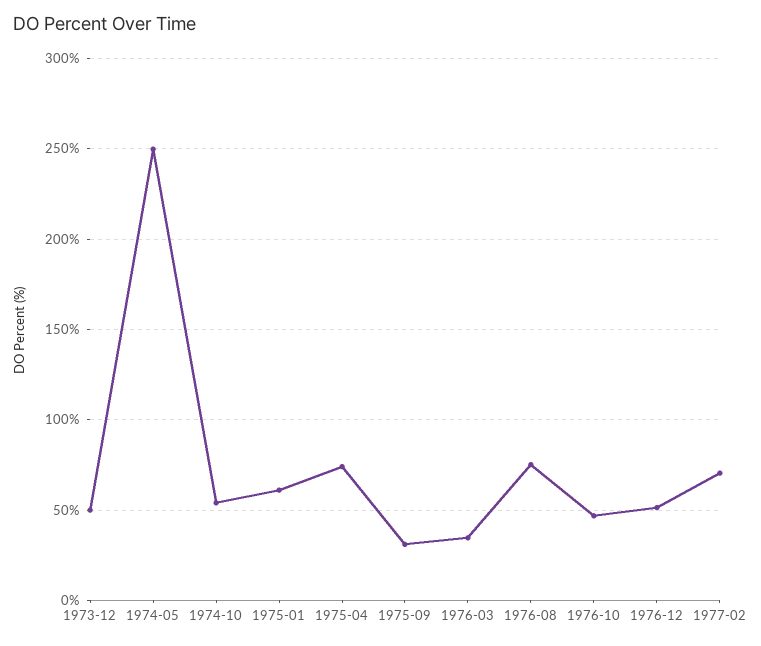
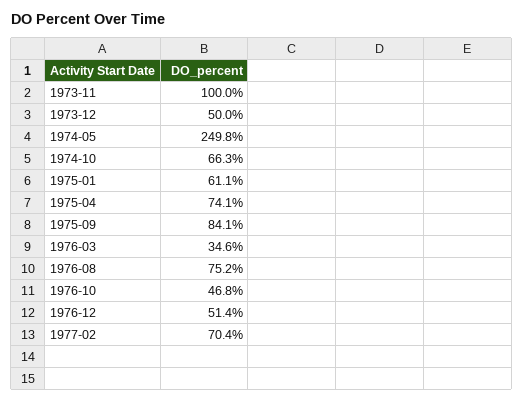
1974-10: 55 -> 66.3
1975-09: 30 -> 84.1
1973-11: none -> 100

